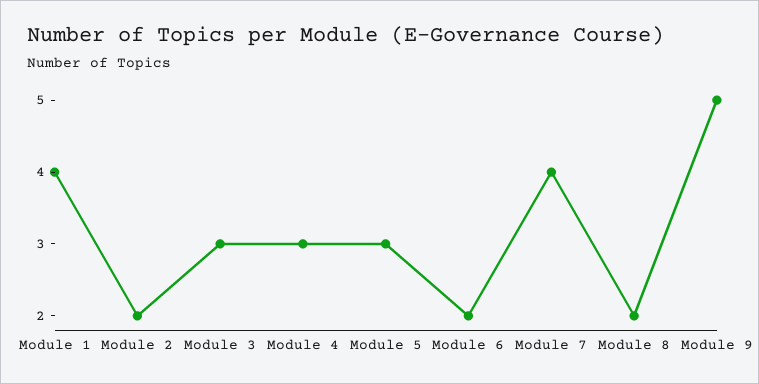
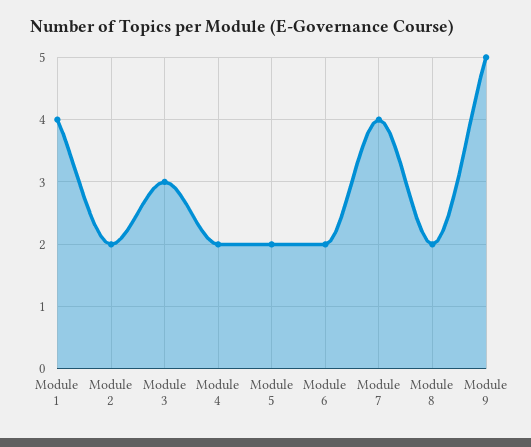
Module 4: 3 -> 2
Module 5: 3 -> 2

